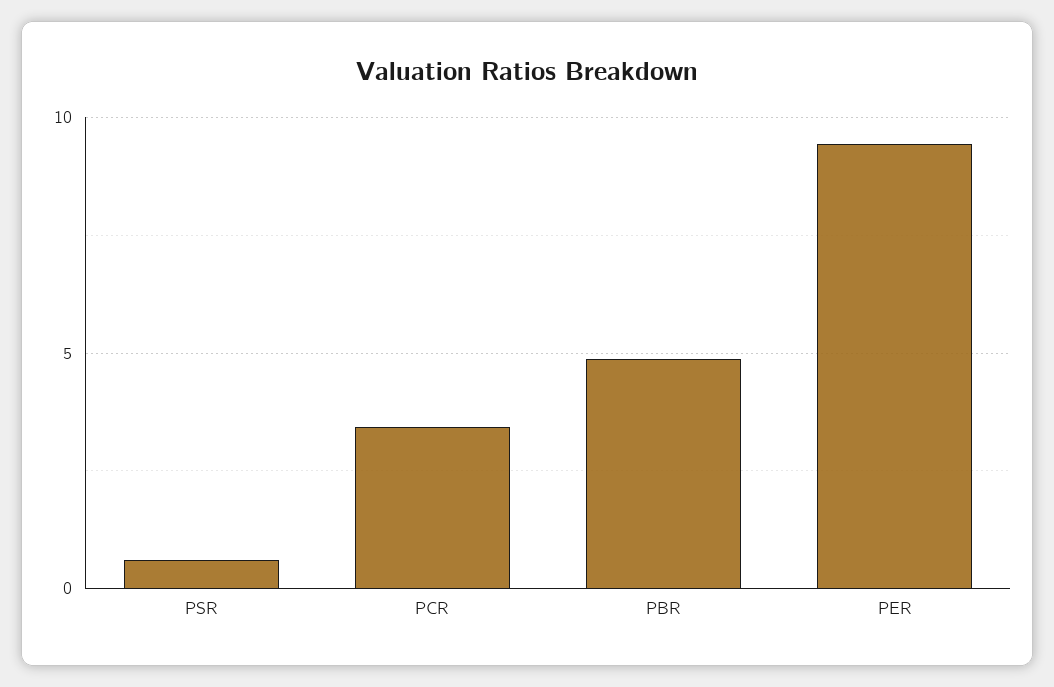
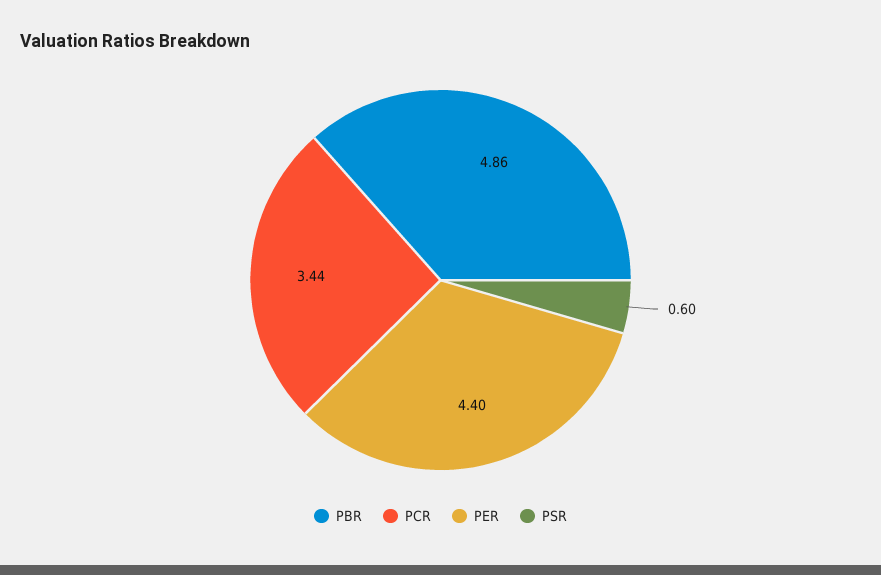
PER: 9.5 -> 4.4

